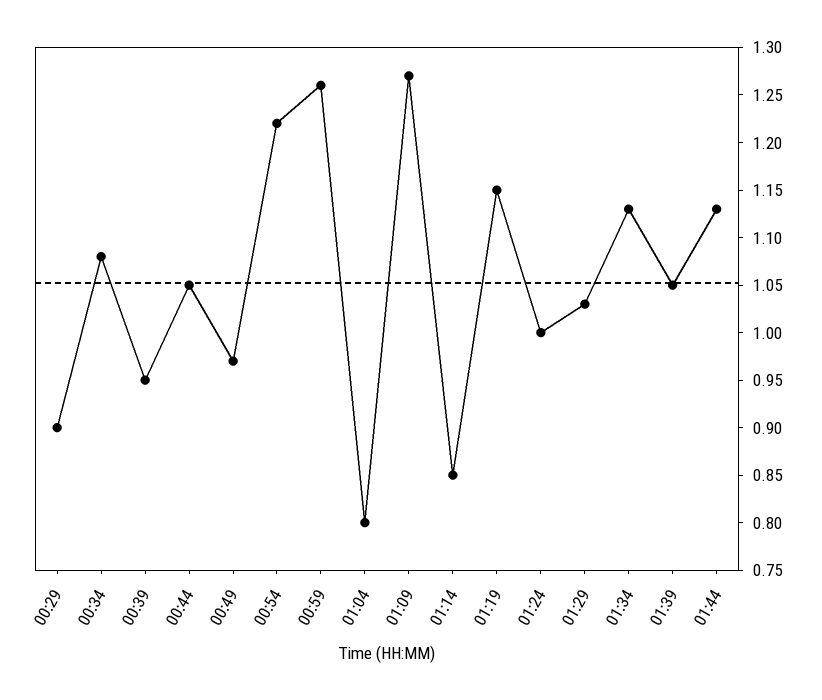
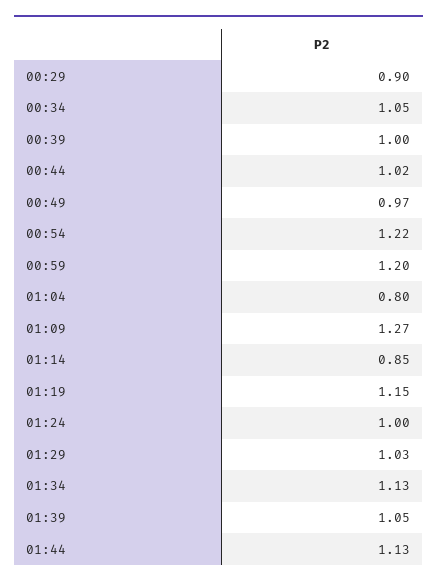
00:34: 1.08 -> 1.05
00:39: 0.95 -> 1
00:44: 1.05 -> 1.02
00:59: 1.26 -> 1.2

